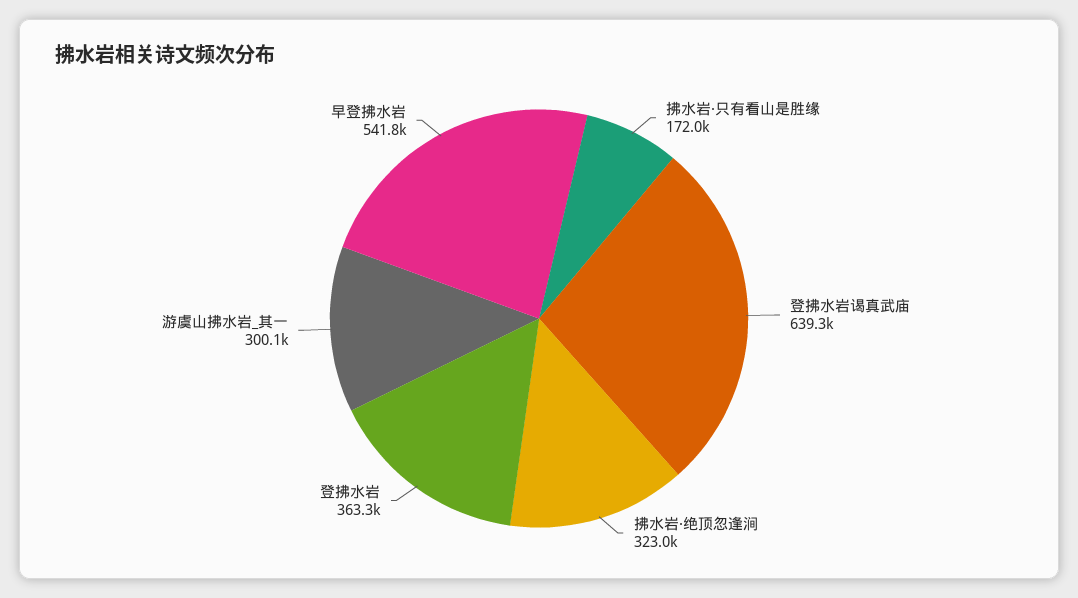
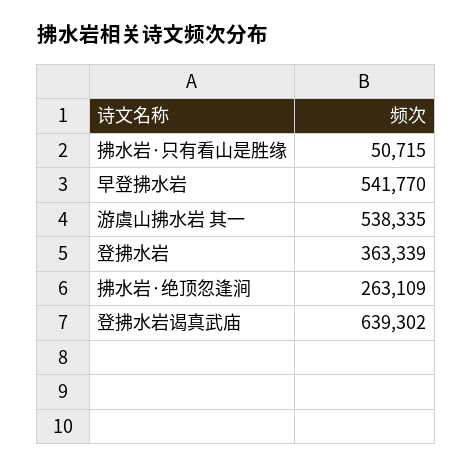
拂水岩·只有看山是胜缘: 172000 -> 50715
拂水岩·绝顶忽逢涧: 323000 -> 263109
游虞山拂水岩_其一: 300100 -> 538335

